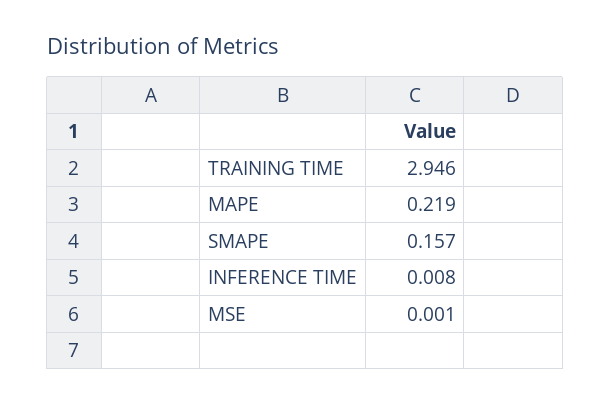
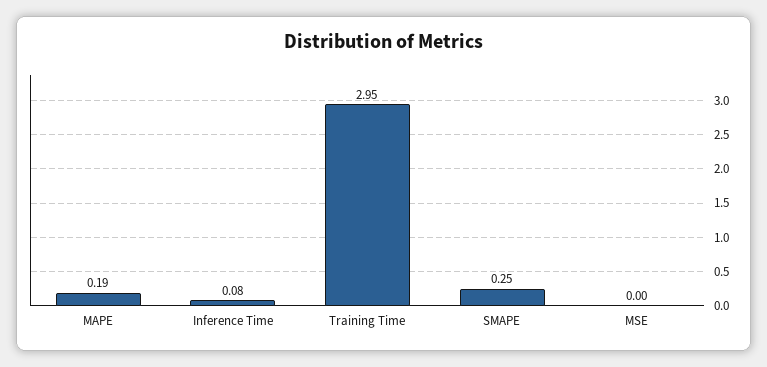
MAPE: 0.219 -> 0.19
SMAPE: 0.157 -> 0.25
INFERENCE TIME: 0.008 -> 0.08

